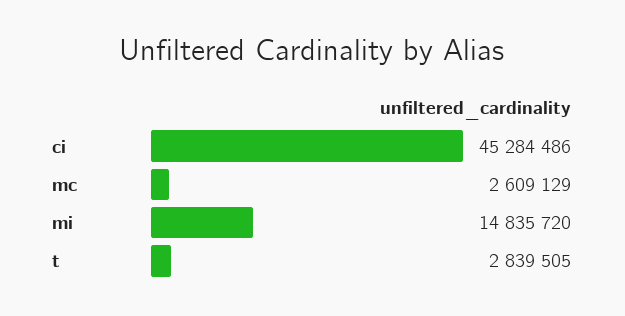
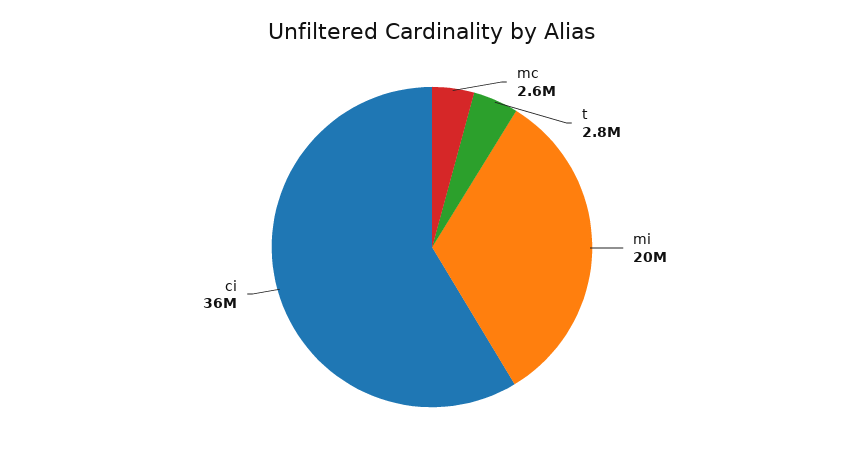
ci: 45284486 -> 36000000
mi: 14835720 -> 20000000

